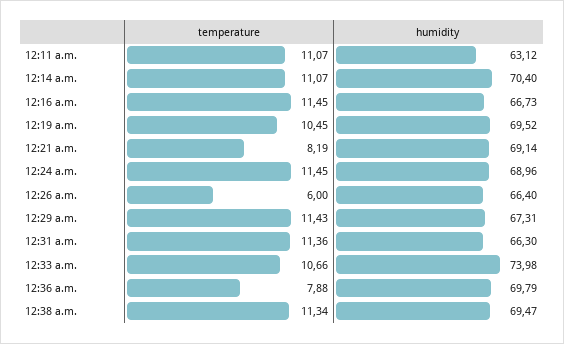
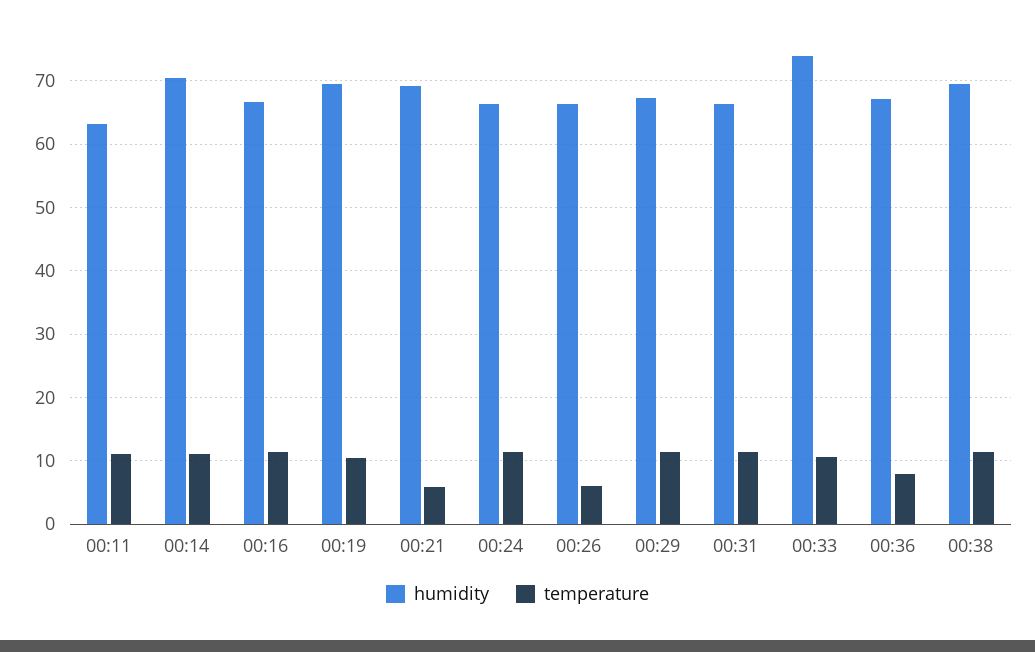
temperature, 12:21 a.m.: 8.19 -> 6
humidity, 12:24 a.m.: 68.96 -> 66
humidity, 12:36 a.m.: 69.79 -> 67

